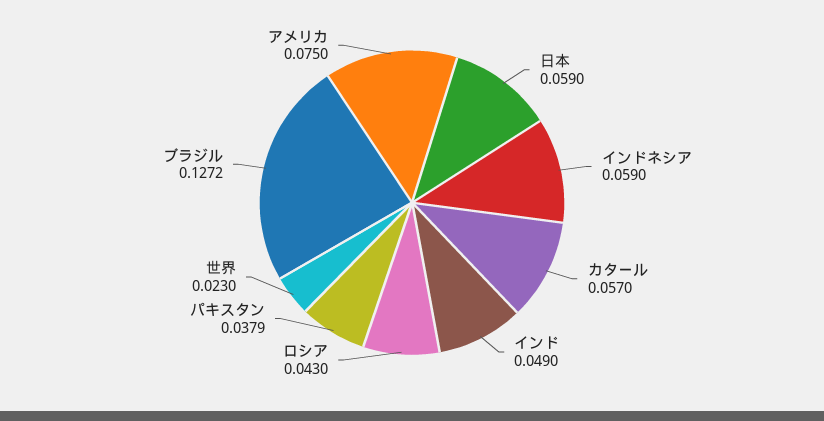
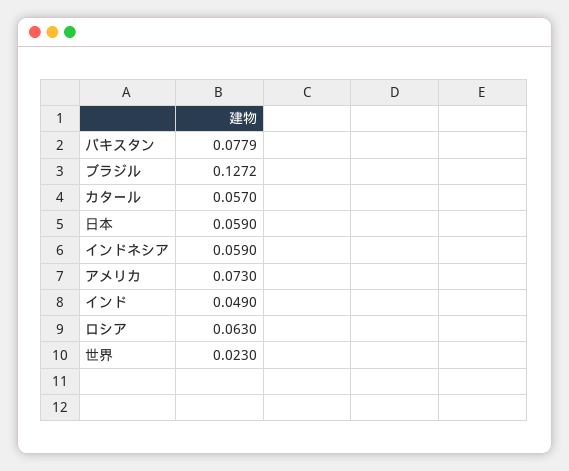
ロシア: 0.043 -> 0.063
パキスタン: 0.0379 -> 0.0779
アメリカ: 0.075 -> 0.073

